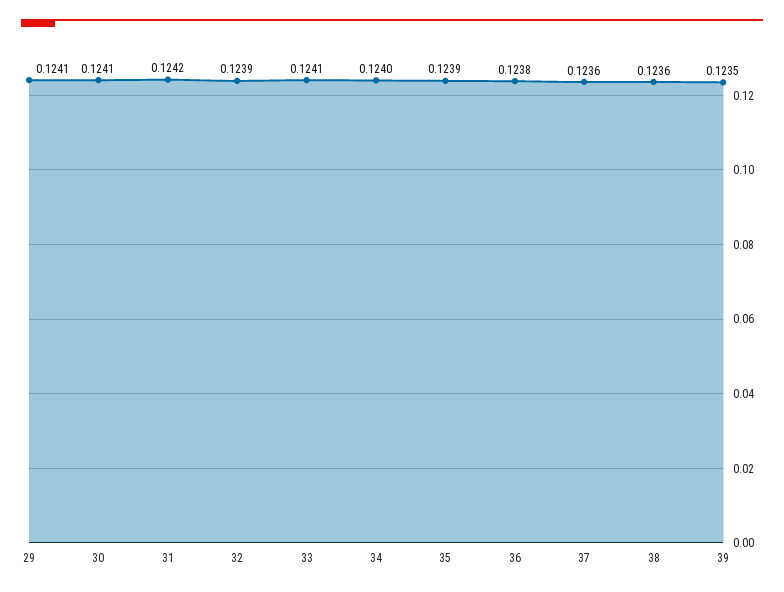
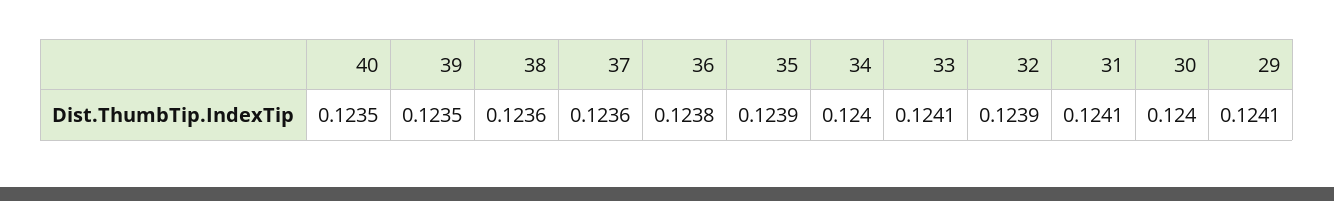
30: 0.1241 -> 0.124
31: 0.1242 -> 0.1241
40: none -> 0.1235

